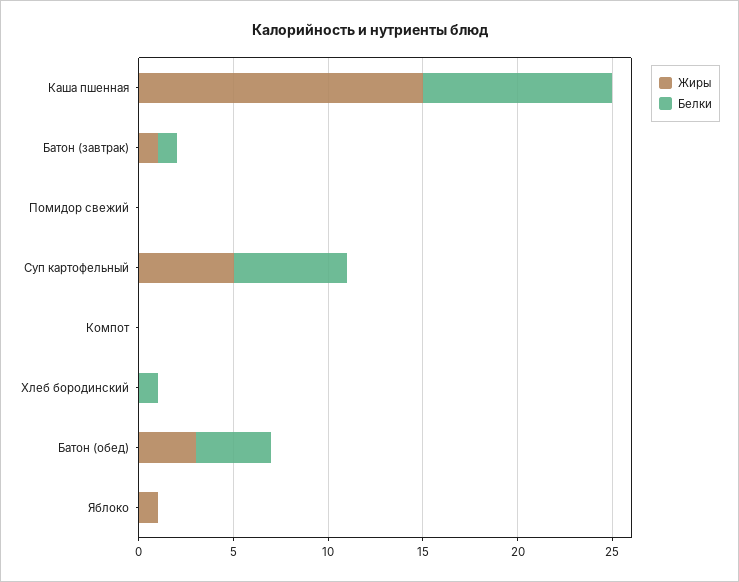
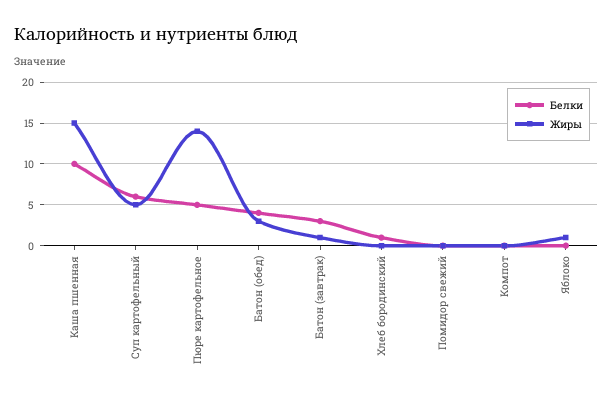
Белки, Батон (завтрак): 1 -> 3
Белки, Пюре картофельное: none -> 5
Жиры, Пюре картофельное: none -> 14

